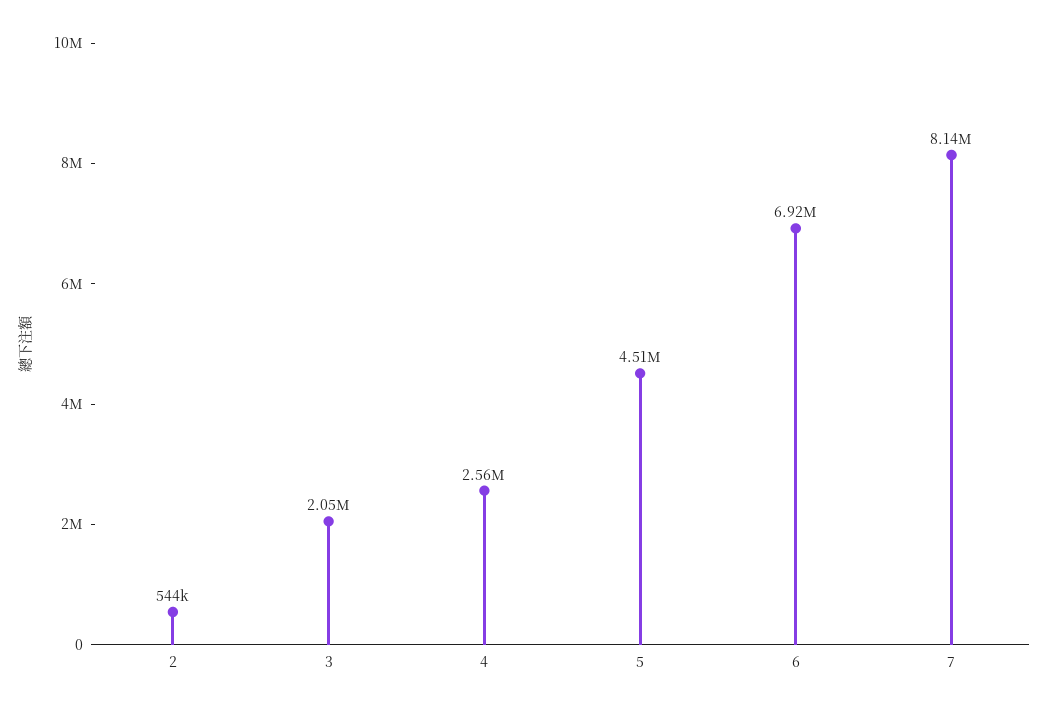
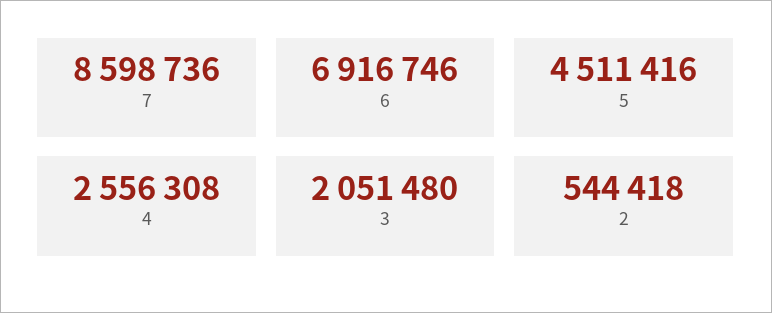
7: 8140000 -> 8598736

